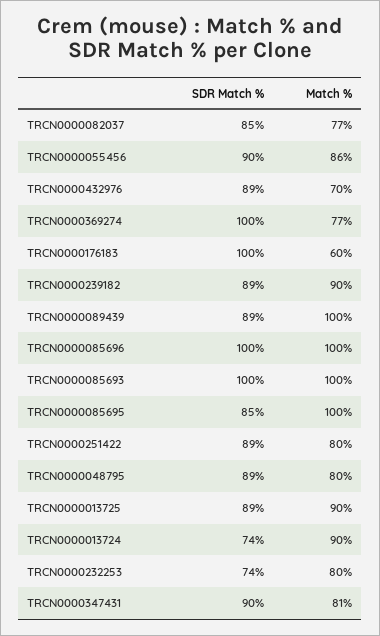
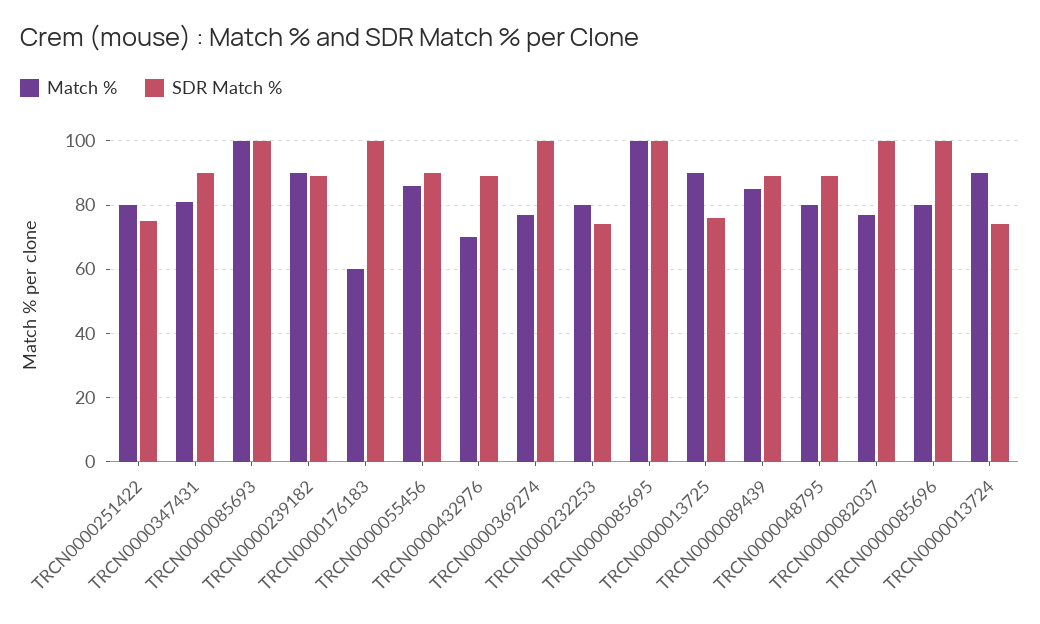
SDR Match %, TRCN0000082037: 85 -> 100
Match %, TRCN0000089439: 100 -> 85
Match %, TRCN0000085696: 100 -> 80
SDR Match %, TRCN0000085695: 85 -> 100
SDR Match %, TRCN0000251422: 89 -> 75
SDR Match %, TRCN0000013725: 89 -> 75

